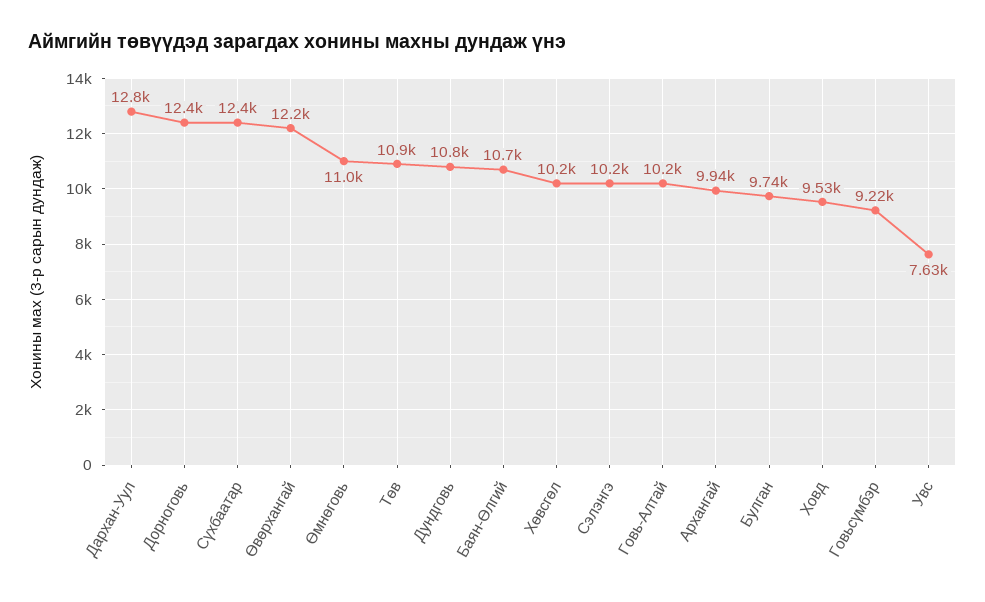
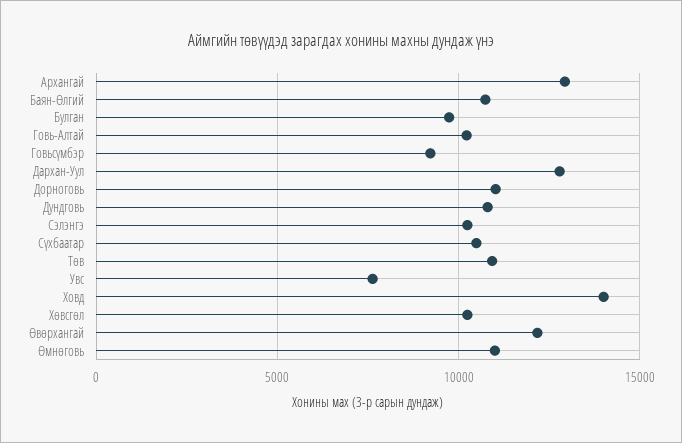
Дорноговь: 12400 -> 11000
Сүхбаатар: 12400 -> 10500
Архангай: 9940 -> 13000
Ховд: 9530 -> 14000

